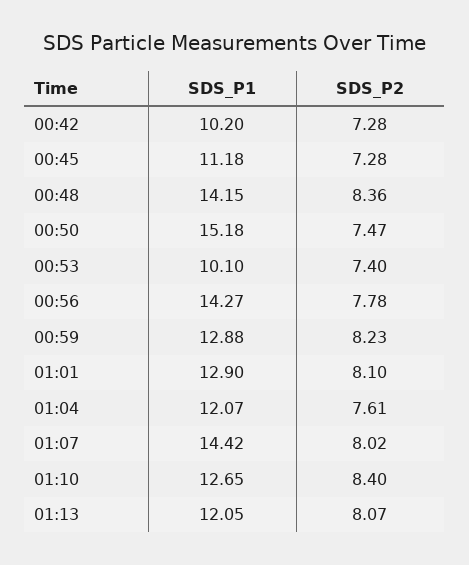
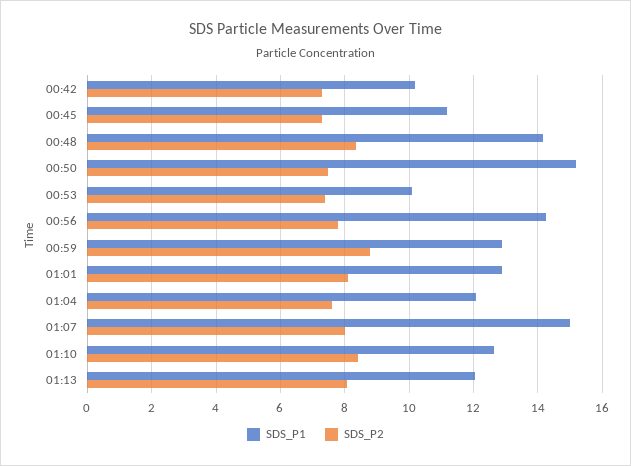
SDS_P2, 00:59: 8.23 -> 8.8
SDS_P1, 01:07: 14.42 -> 15

